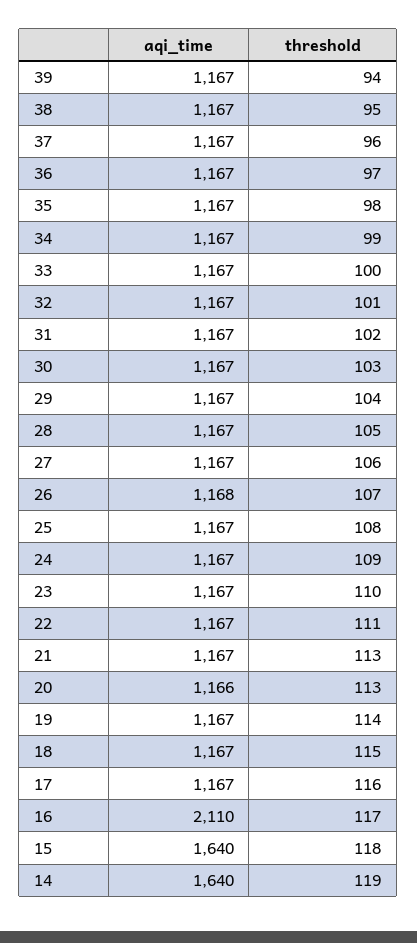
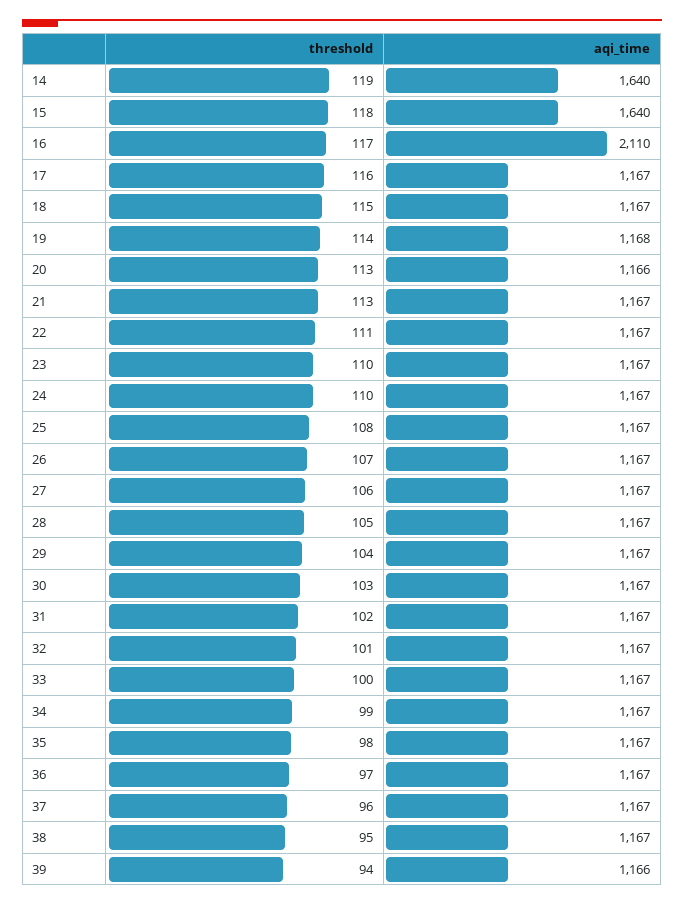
aqi_time, 39: 1167 -> 1166
aqi_time, 26: 1168 -> 1167
threshold, 24: 109 -> 110
aqi_time, 19: 1167 -> 1168

